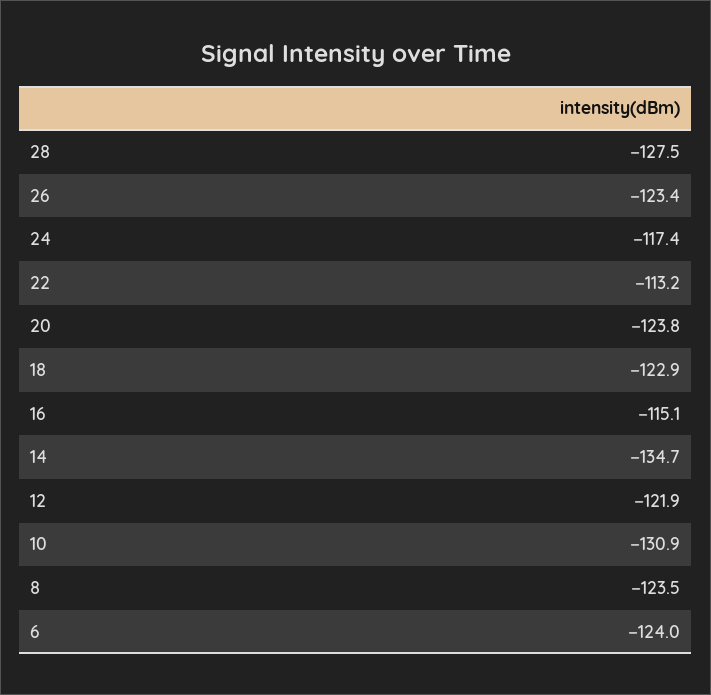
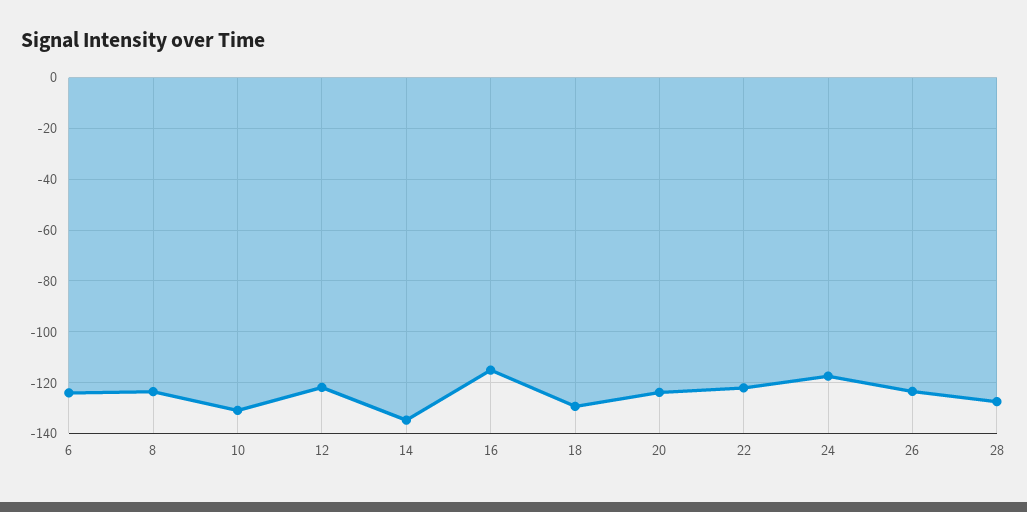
22: -113.2 -> -122.5
18: -122.9 -> -130

